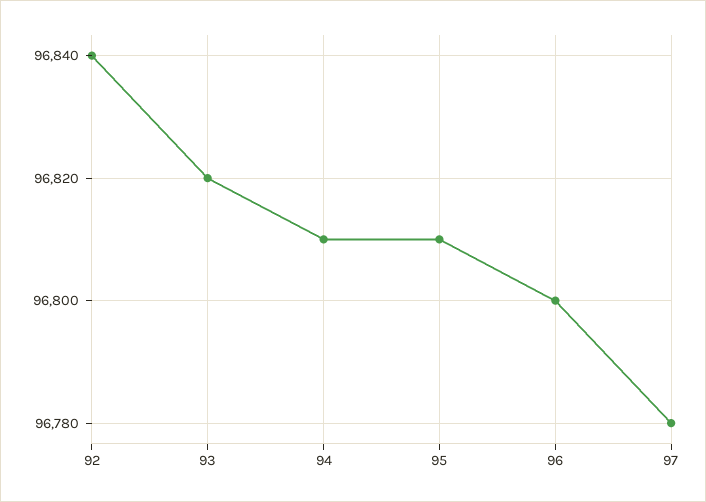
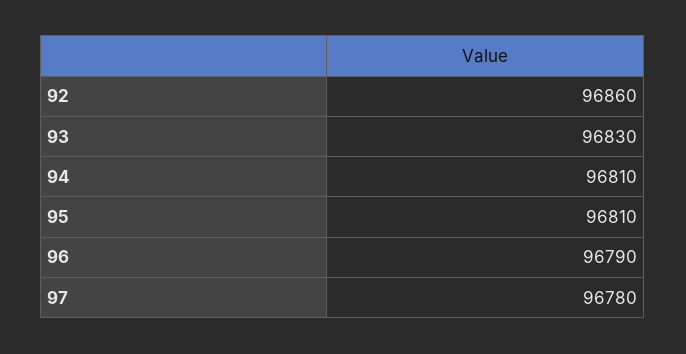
92: 96840 -> 96860
93: 96820 -> 96830
96: 96800 -> 96790

